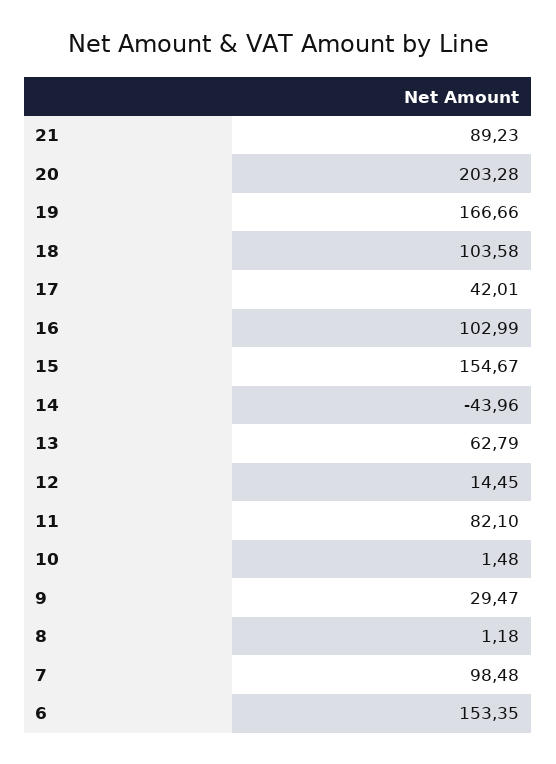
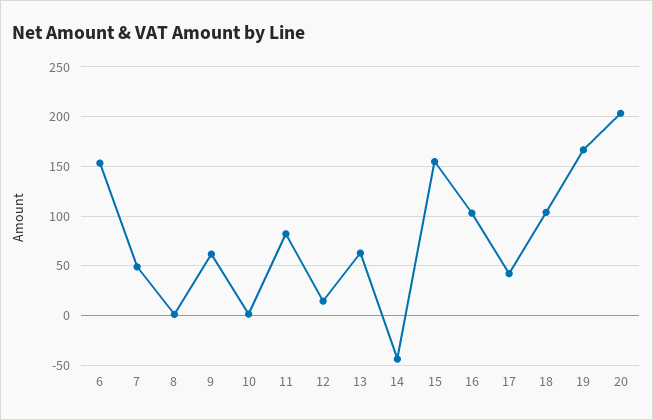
21: 89.23 -> none
9: 29.47 -> 60
7: 98.48 -> 50

